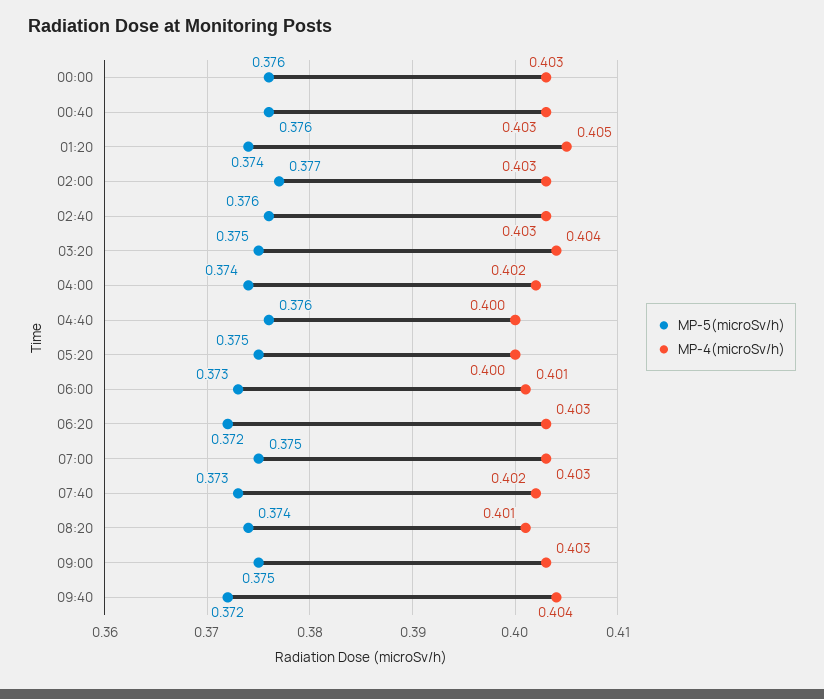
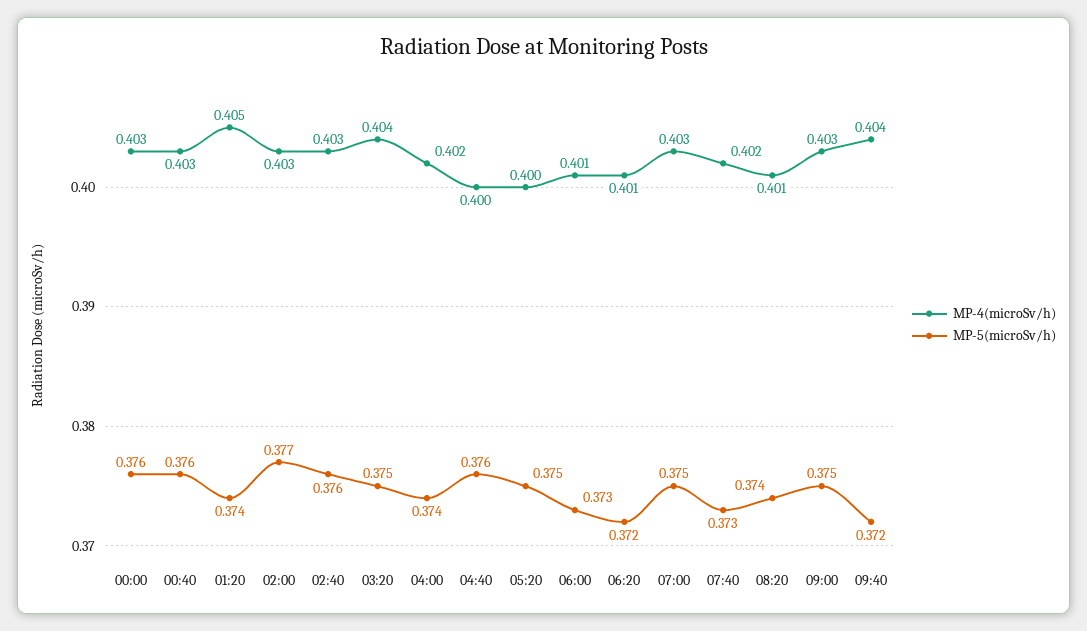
MP-4(microSv/h), 06:20: 0.403 -> 0.401

